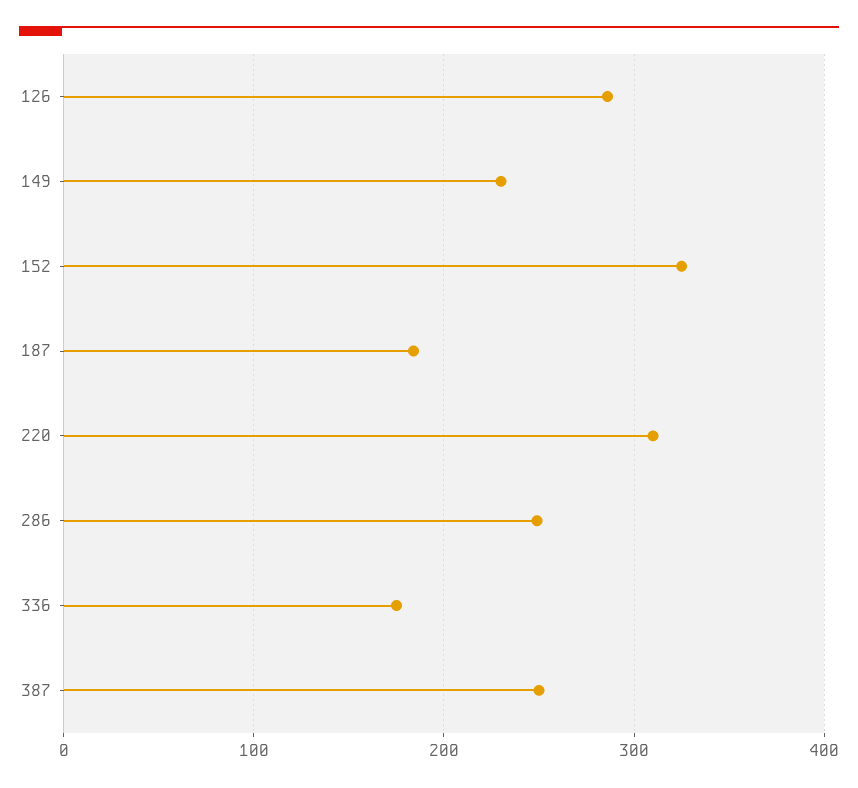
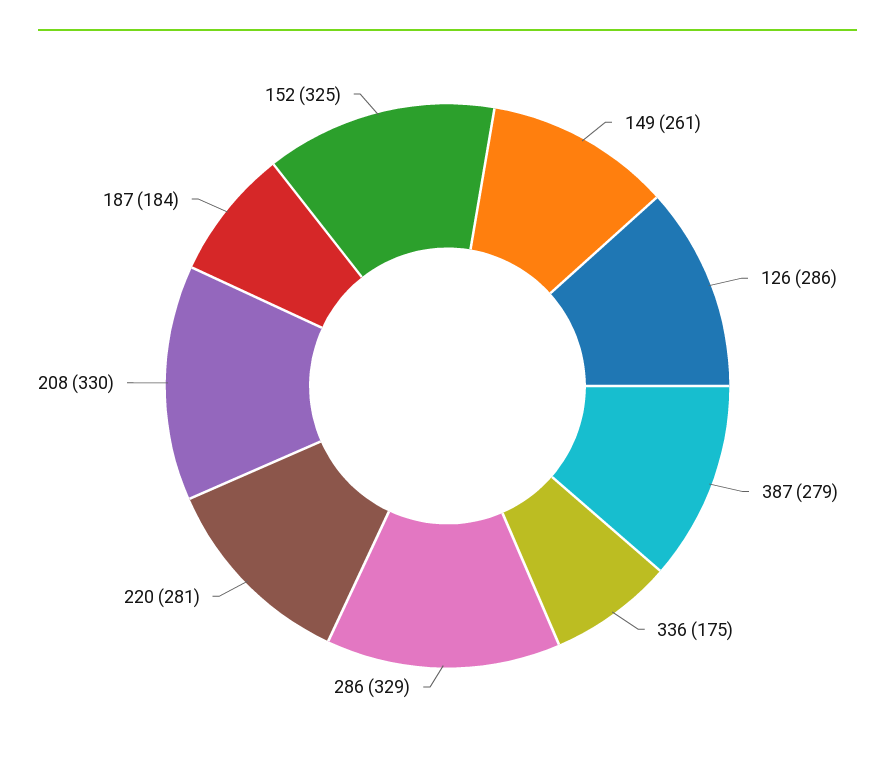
149: 230 -> 261
220: 310 -> 281
286: 250 -> 329
387: 250 -> 279
208: none -> 330

